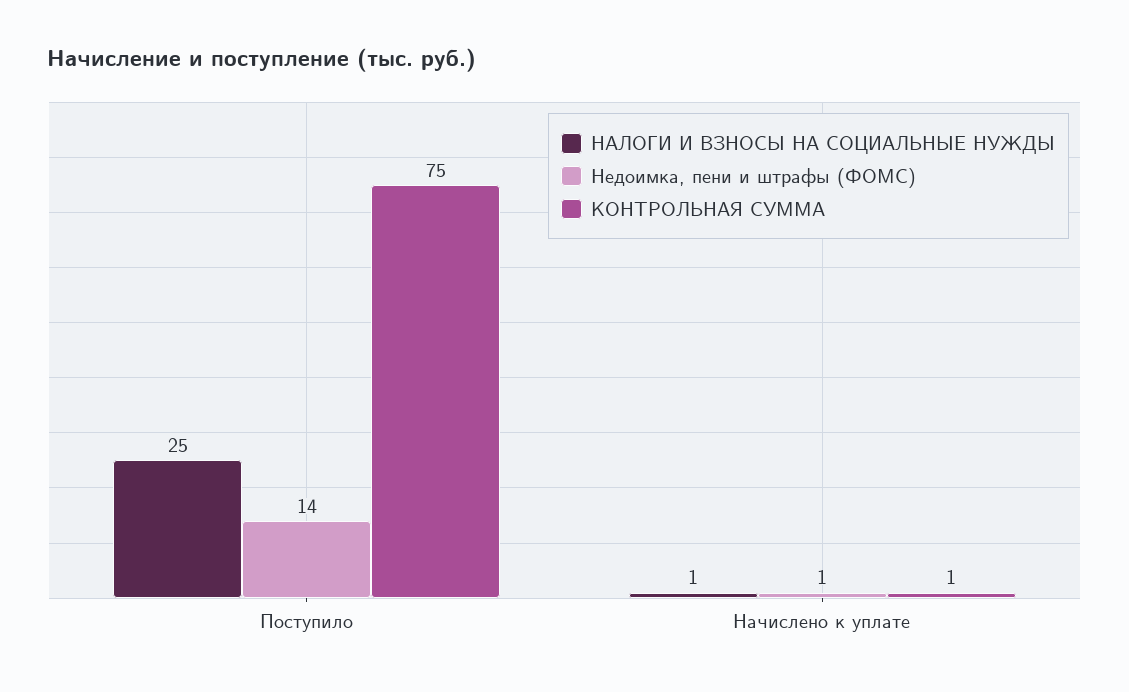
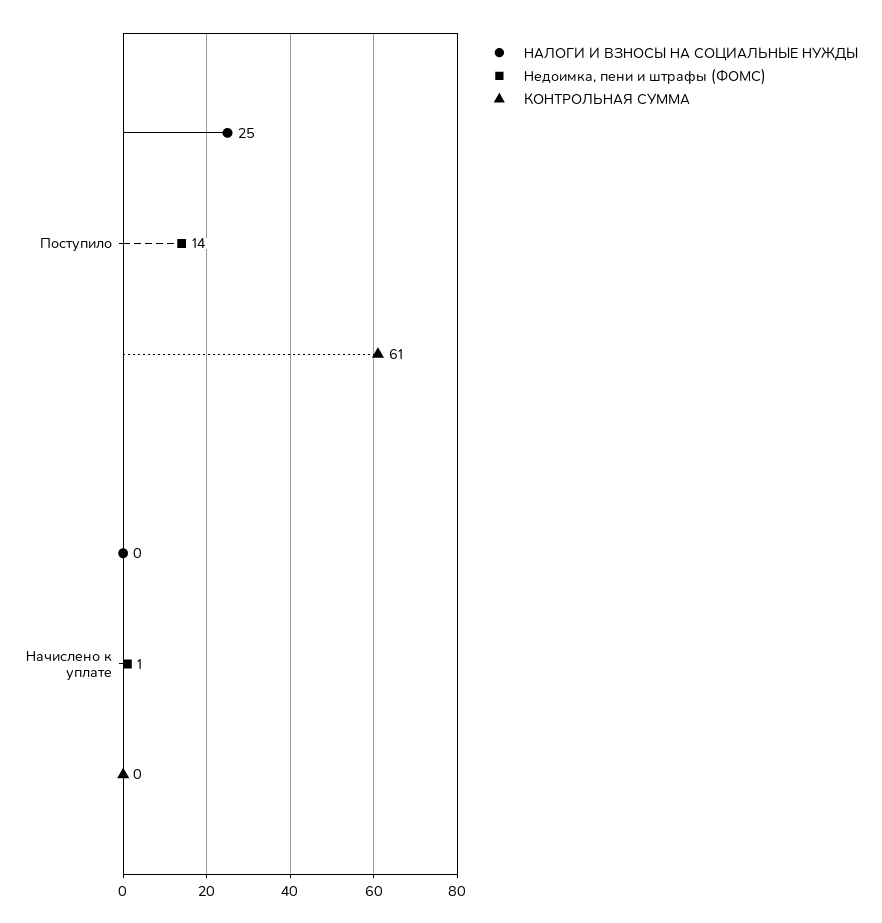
КОНТРОЛЬНАЯ СУММА, Поступило: 75 -> 61
НАЛОГИ И ВЗНОСЫ НА СОЦИАЛЬНЫЕ НУЖДЫ, Начислено к уплате: 1 -> 0
КОНТРОЛЬНАЯ СУММА, Начислено к уплате: 1 -> 0

